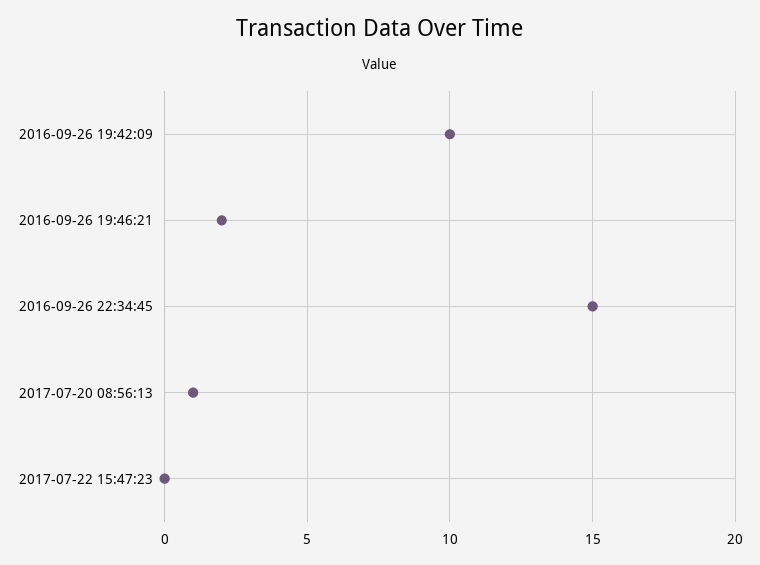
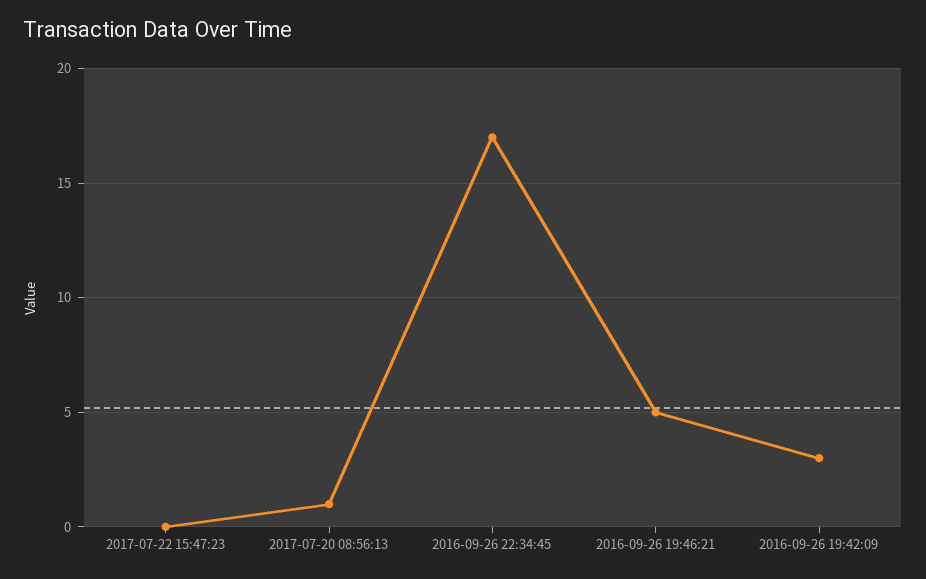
2016-09-26 19:42:09: 10 -> 3
2016-09-26 19:46:21: 2 -> 5
2016-09-26 22:34:45: 15 -> 17

